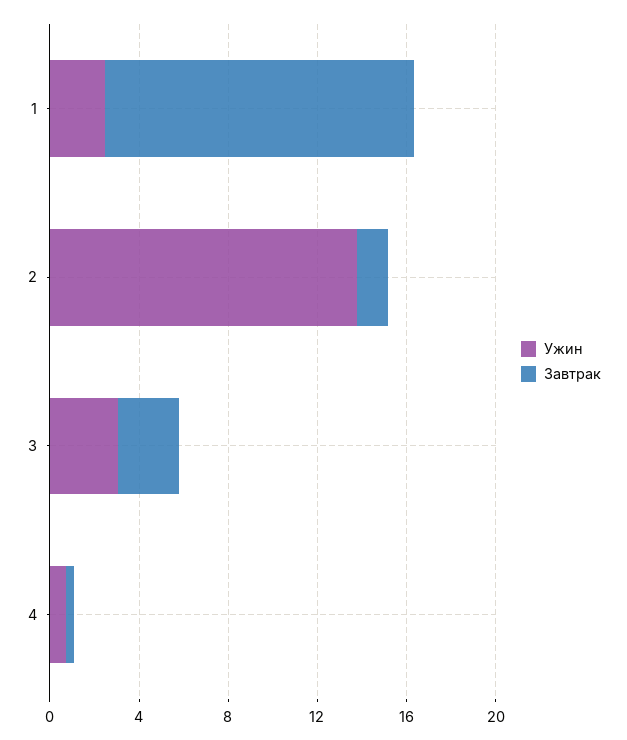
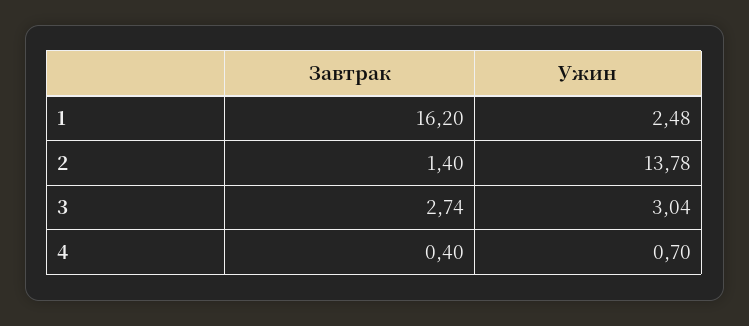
Завтрак, 1: 14 -> 16.2

